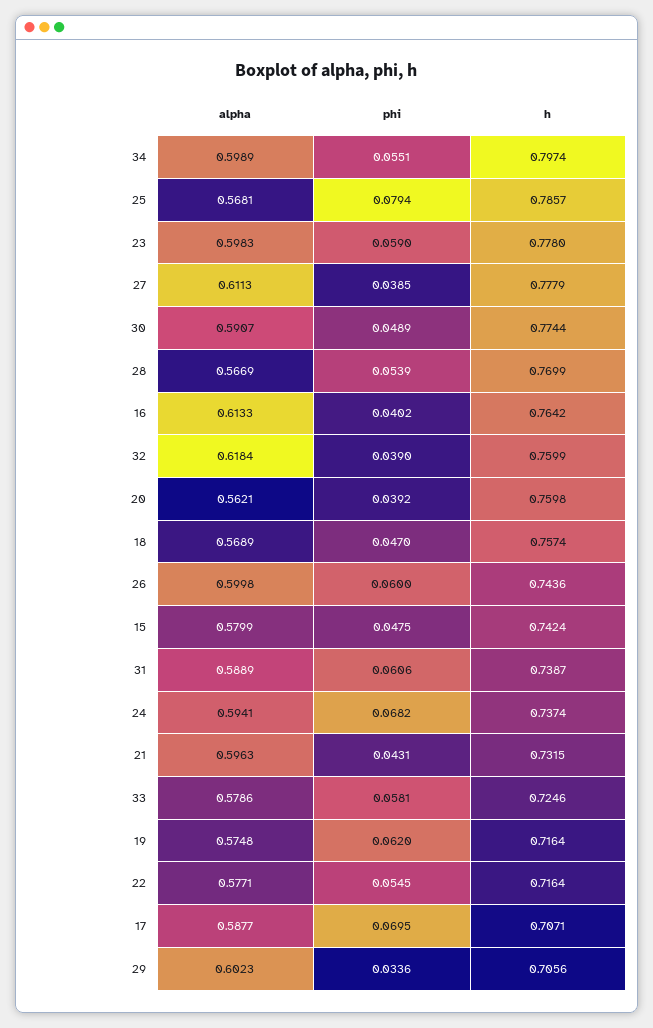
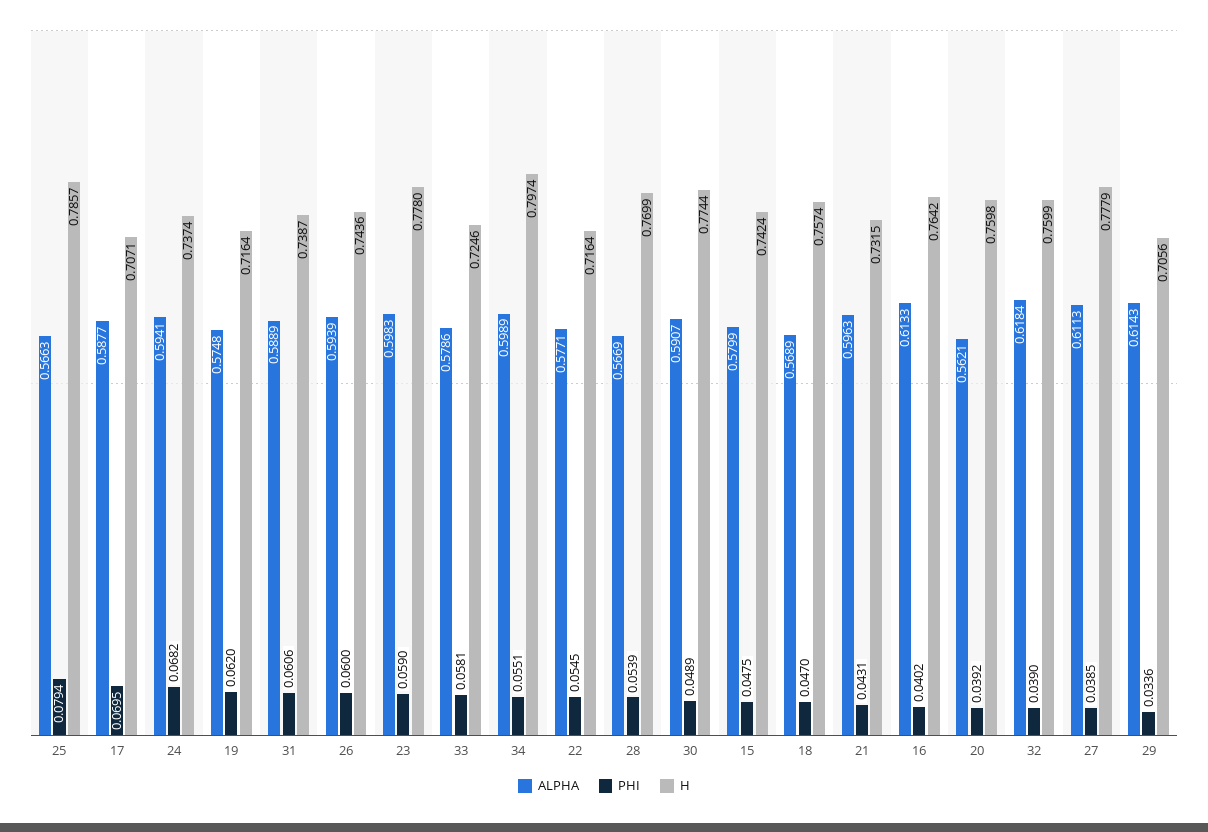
alpha, 25: 0.5681 -> 0.5663
alpha, 26: 0.5998 -> 0.5939
alpha, 29: 0.6023 -> 0.6143

